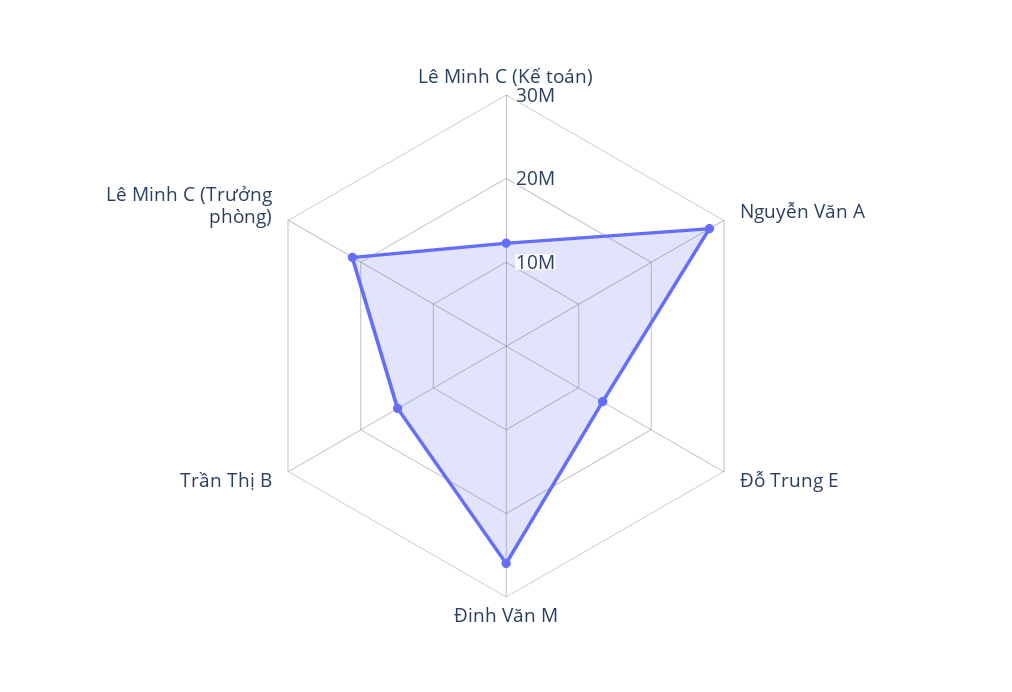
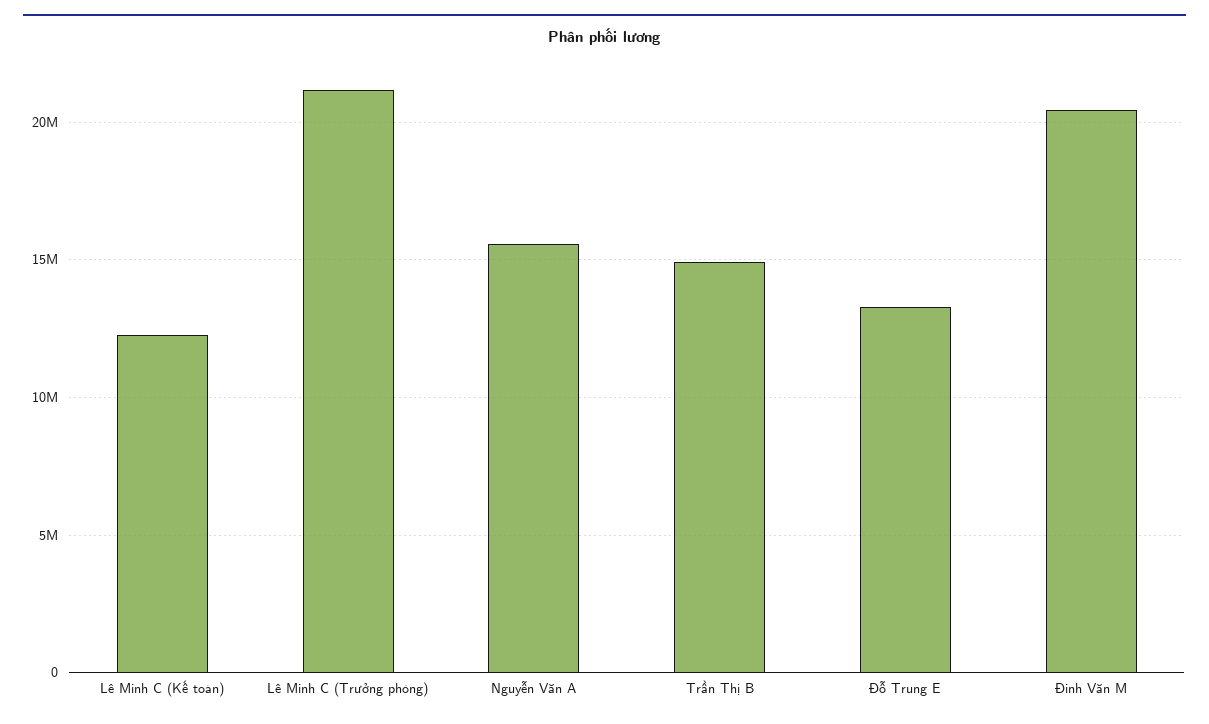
Nguyễn Văn A: 28000000 -> 15500000
Đinh Văn M: 26000000 -> 20500000

